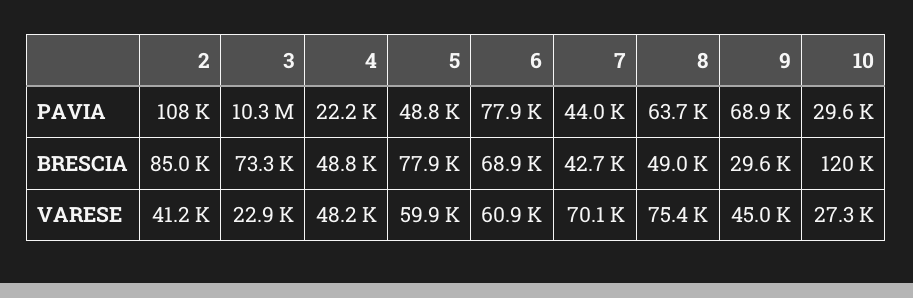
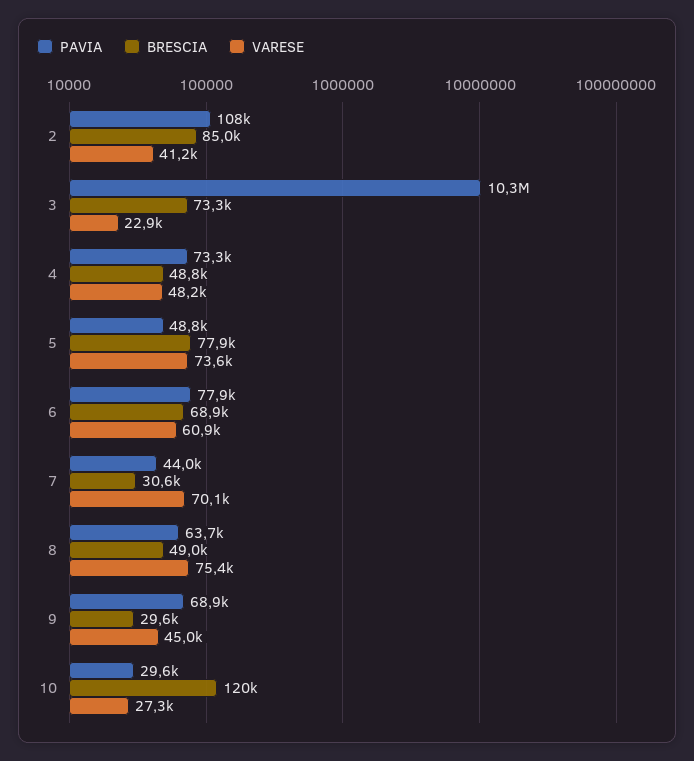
PAVIA, 4: 22200 -> 73300
BRESCIA, 7: 42700 -> 30600
VARESE, 5: 59900 -> 73600

